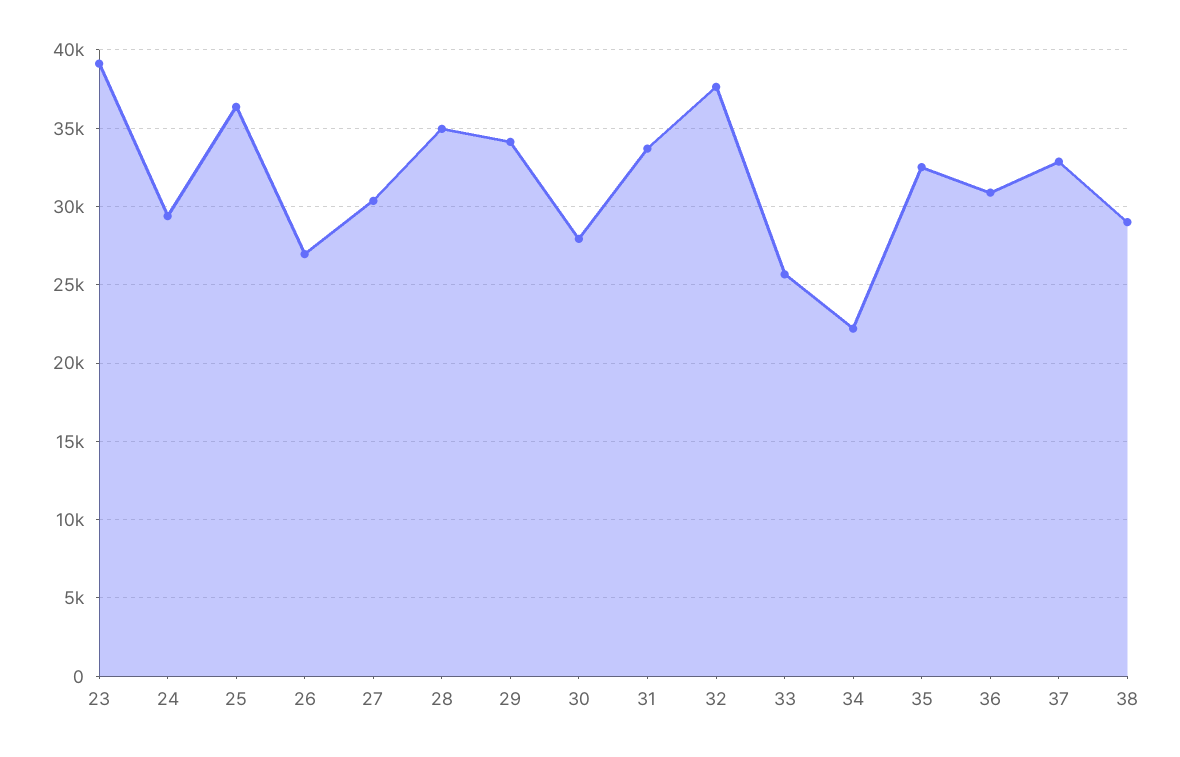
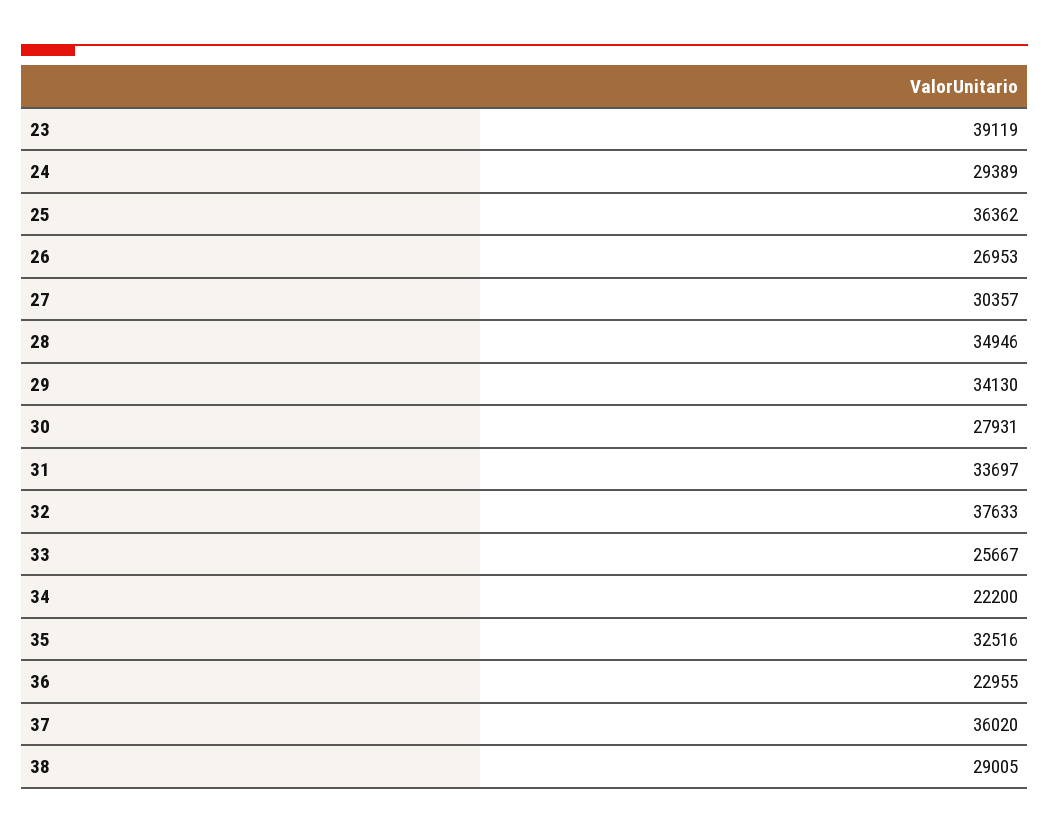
36: 31000 -> 22955
37: 33000 -> 36020

